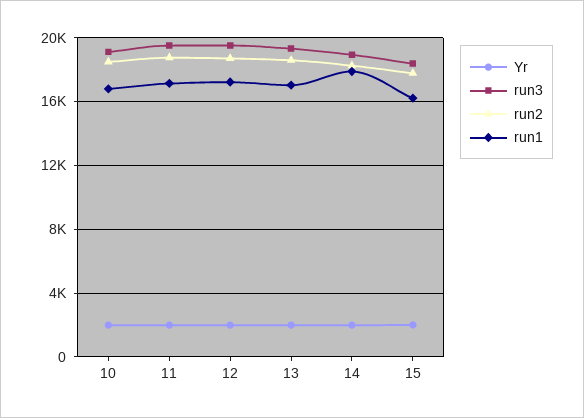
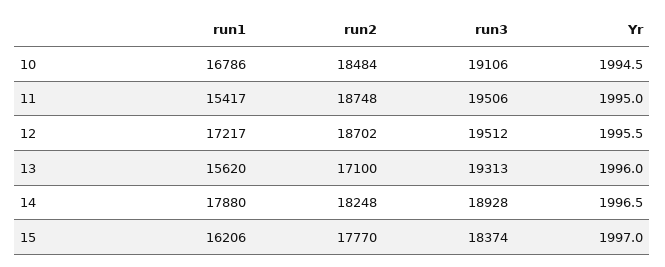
run1, 11: 17000 -> 15417
run2, 13: 18500 -> 17100
run1, 13: 17000 -> 15620

